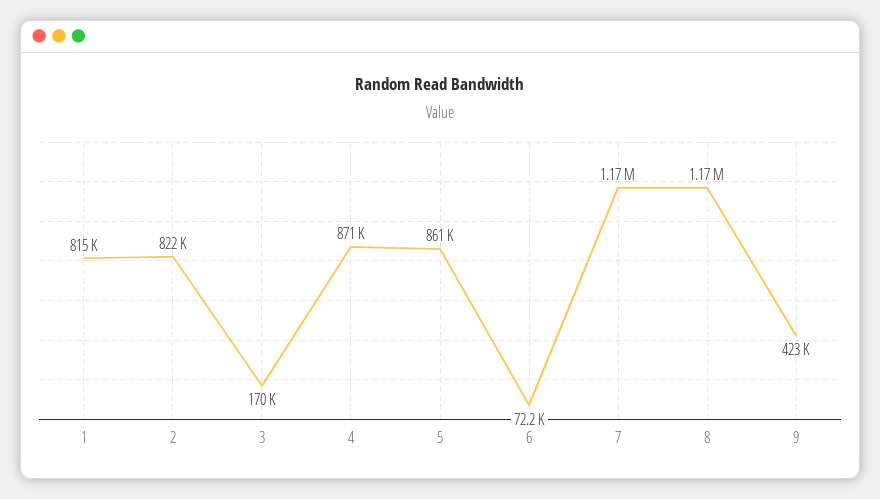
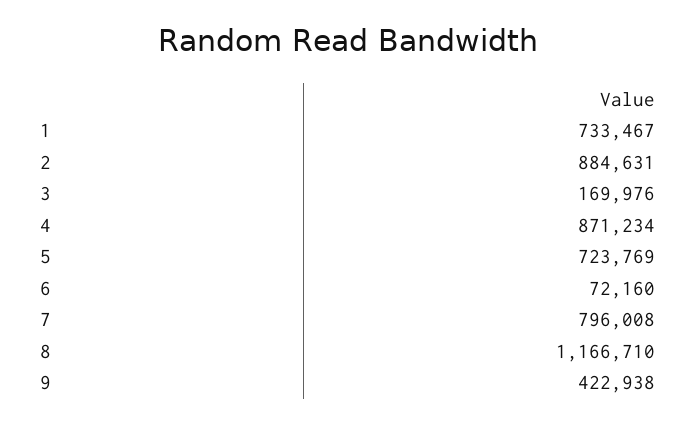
1: 815000 -> 733467
2: 822000 -> 884631
5: 861000 -> 723769
7: 1170000 -> 796008

